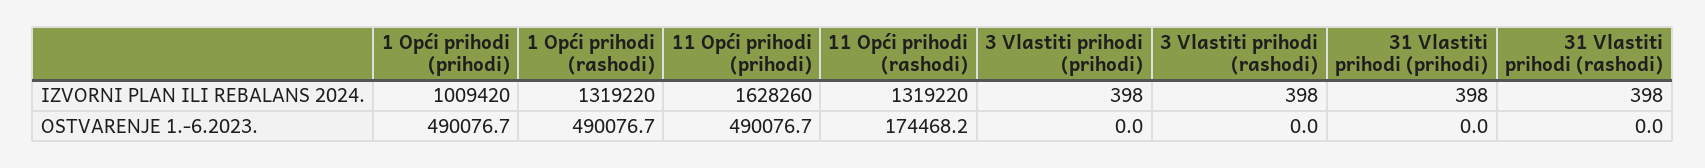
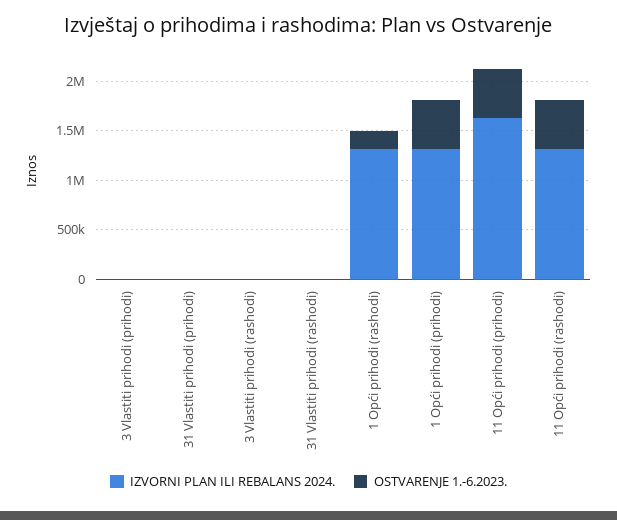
IZVORNI PLAN ILI REBALANS 2024., 1 Opći prihodi (prihodi): 1009420 -> 1300000
OSTVARENJE 1.-6.2023., 1 Opći prihodi (rashodi): 490076.7 -> 200000
OSTVARENJE 1.-6.2023., 11 Opći prihodi (rashodi): 174468.2 -> 500000

